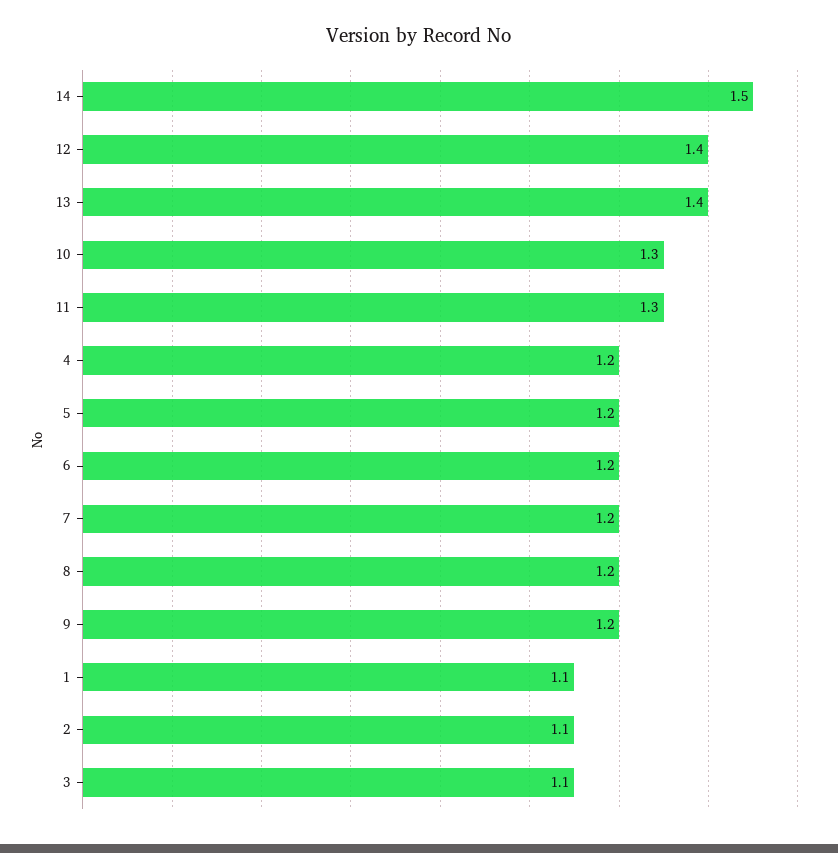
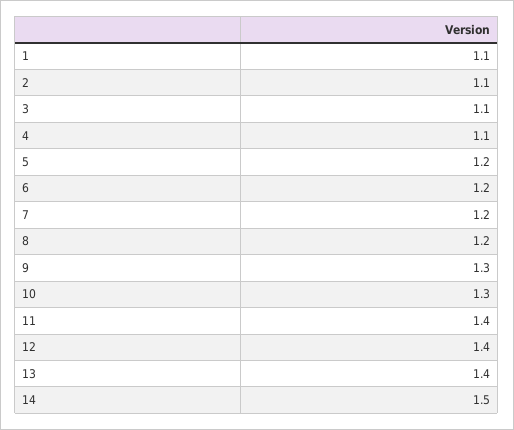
11: 1.3 -> 1.4
4: 1.2 -> 1.1
9: 1.2 -> 1.3

